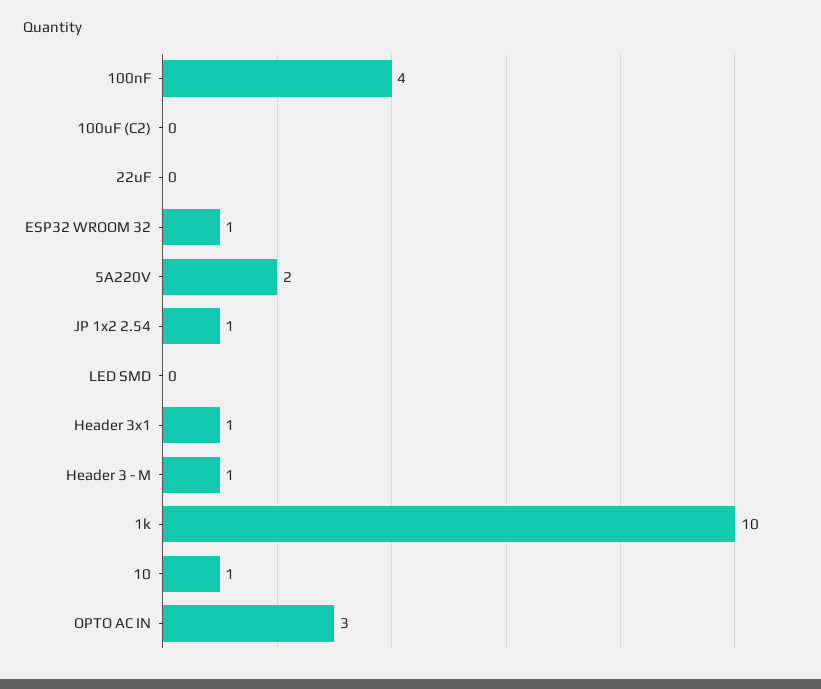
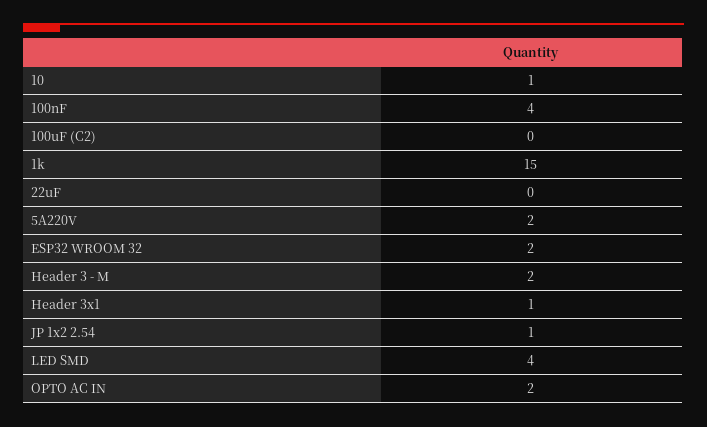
ESP32 WROOM 32: 1 -> 2
LED SMD: 0 -> 4
Header 3 - M: 1 -> 2
1k: 10 -> 15
OPTO AC IN: 3 -> 2

